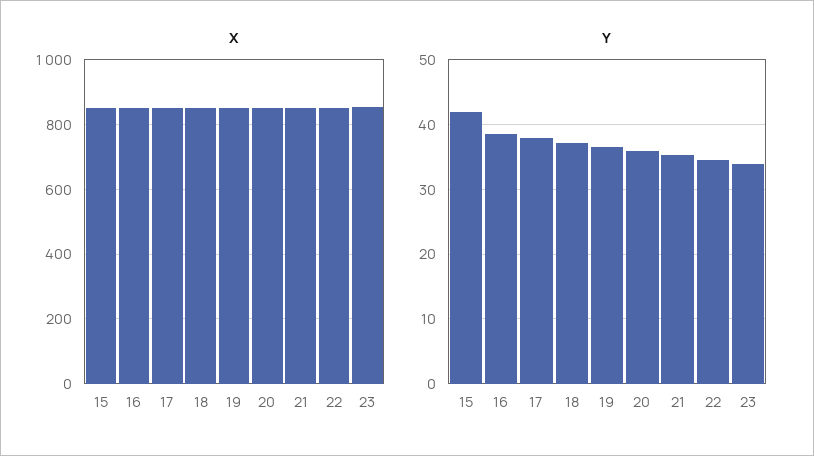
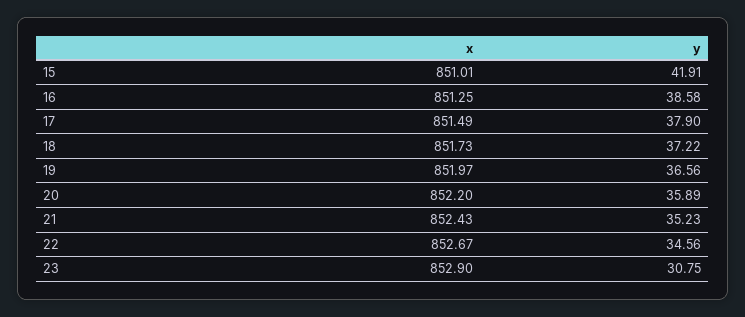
Y, 23: 34 -> 30.75

